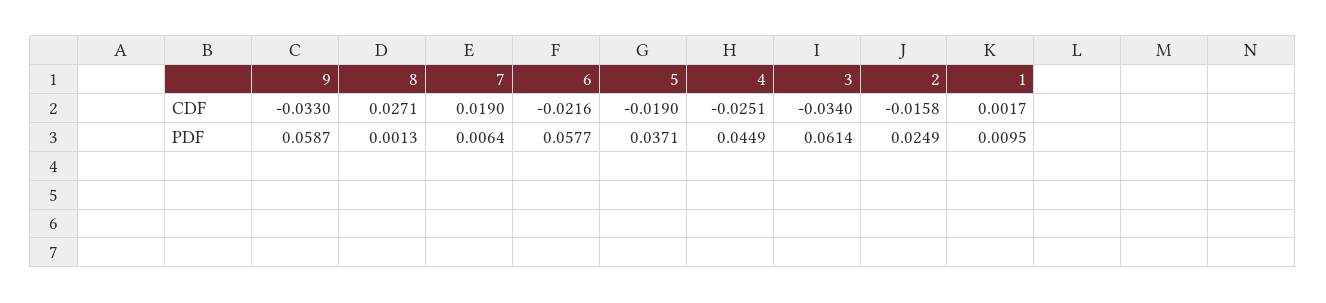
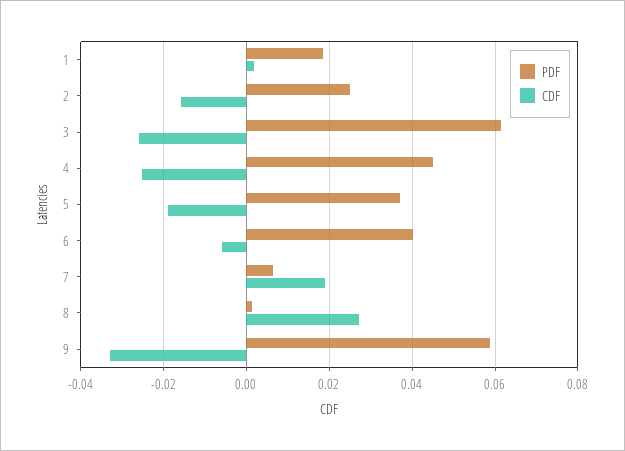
CDF, 6: -0.0216 -> -0.006
CDF, 3: -0.034 -> -0.026
PDF, 6: 0.0577 -> 0.04
PDF, 1: 0.0095 -> 0.018

